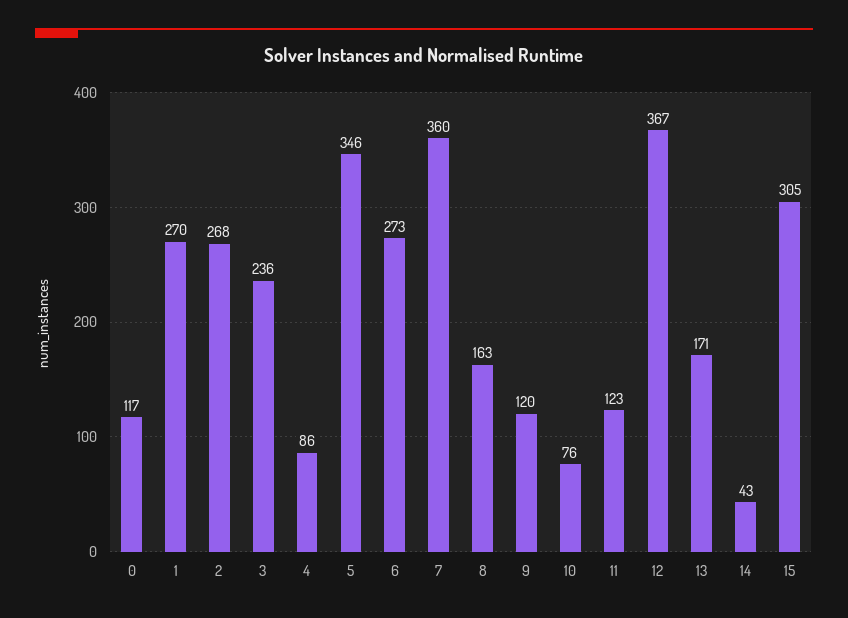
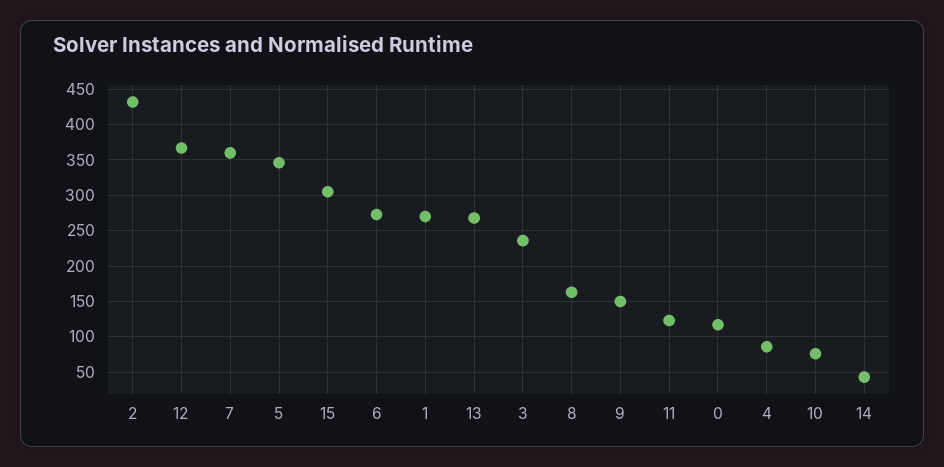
2: 268 -> 430
9: 120 -> 150
13: 171 -> 270

